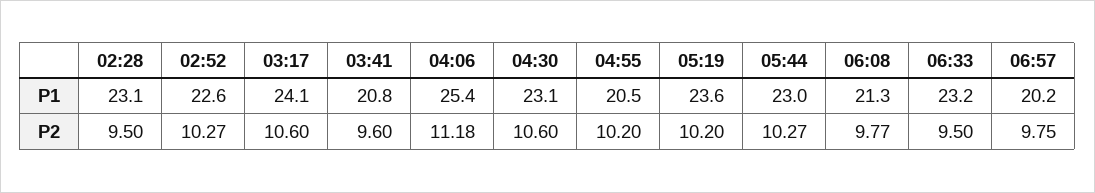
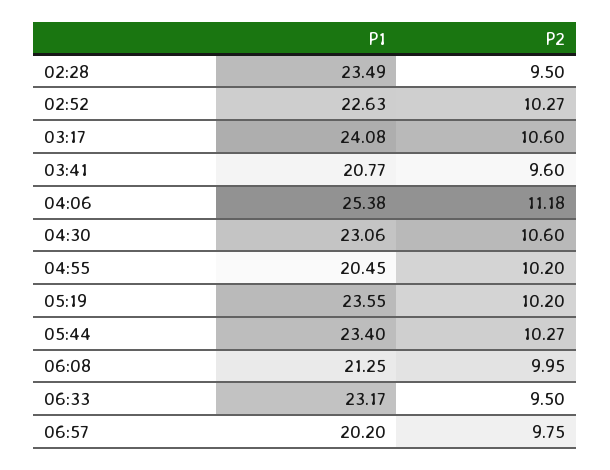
02:28, P1: 23.1 -> 23.49
05:44, P1: 23 -> 23.4
06:08, P2: 9.77 -> 9.95

